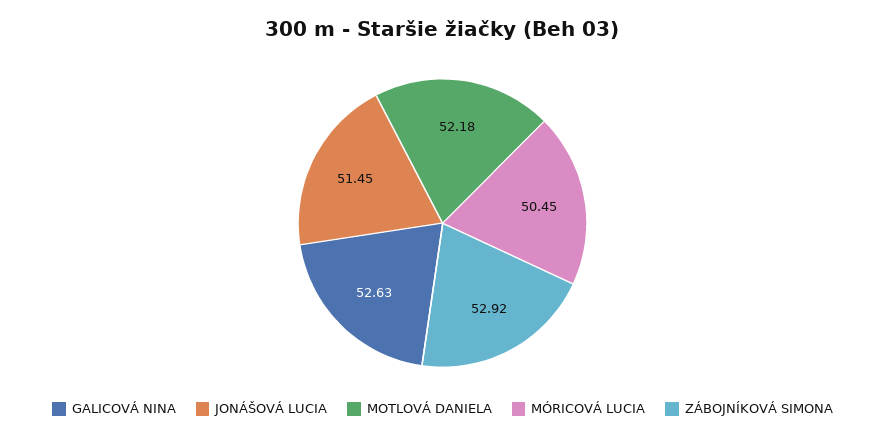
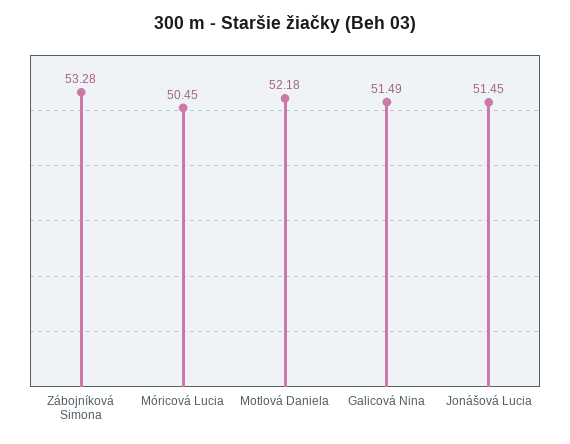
GALICOVÁ NINA: 52.63 -> 51.49
ZÁBOJNÍKOVÁ SIMONA: 52.92 -> 53.28

